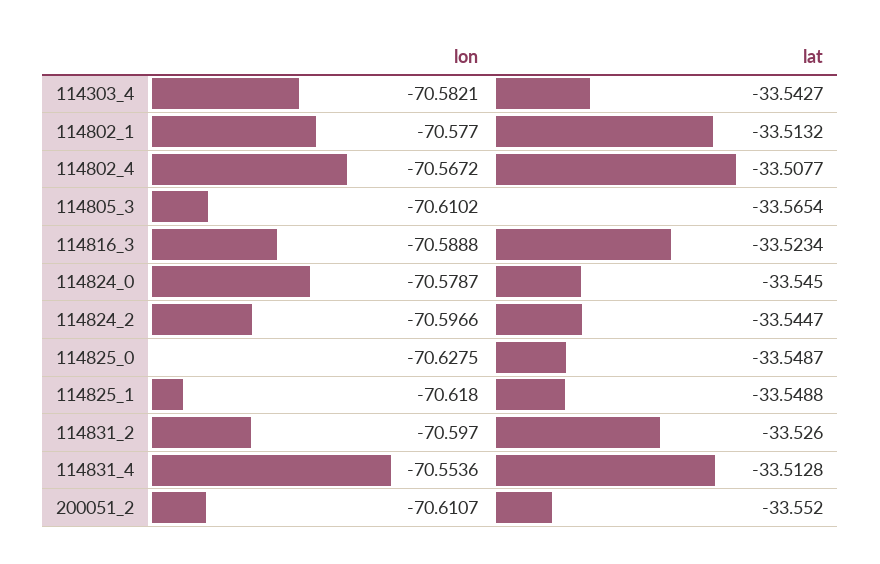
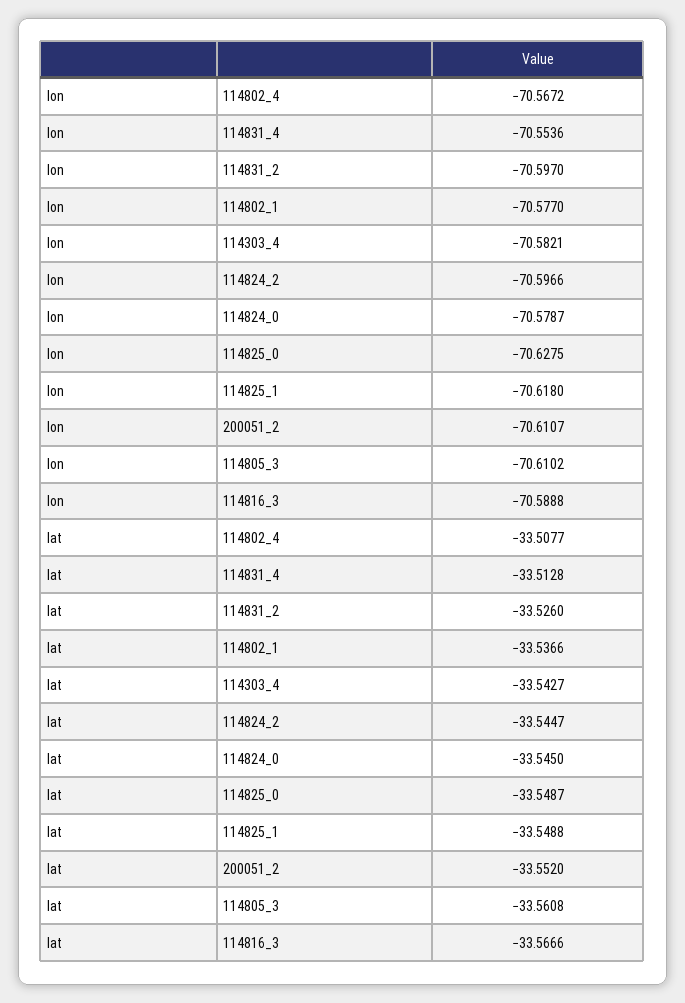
lat, 114802_1: -33.5132 -> -33.5366
lat, 114805_3: -33.5654 -> -33.5608
lat, 114816_3: -33.5234 -> -33.5666

